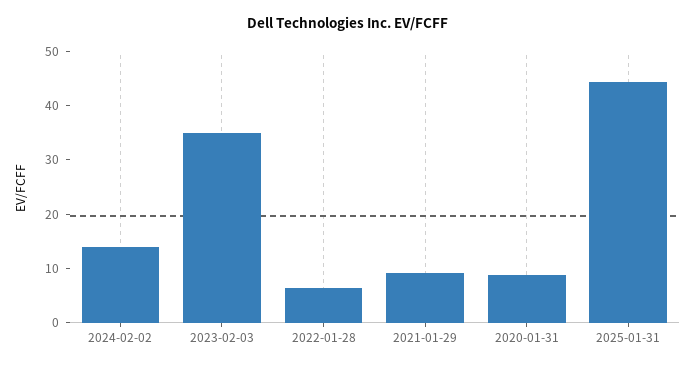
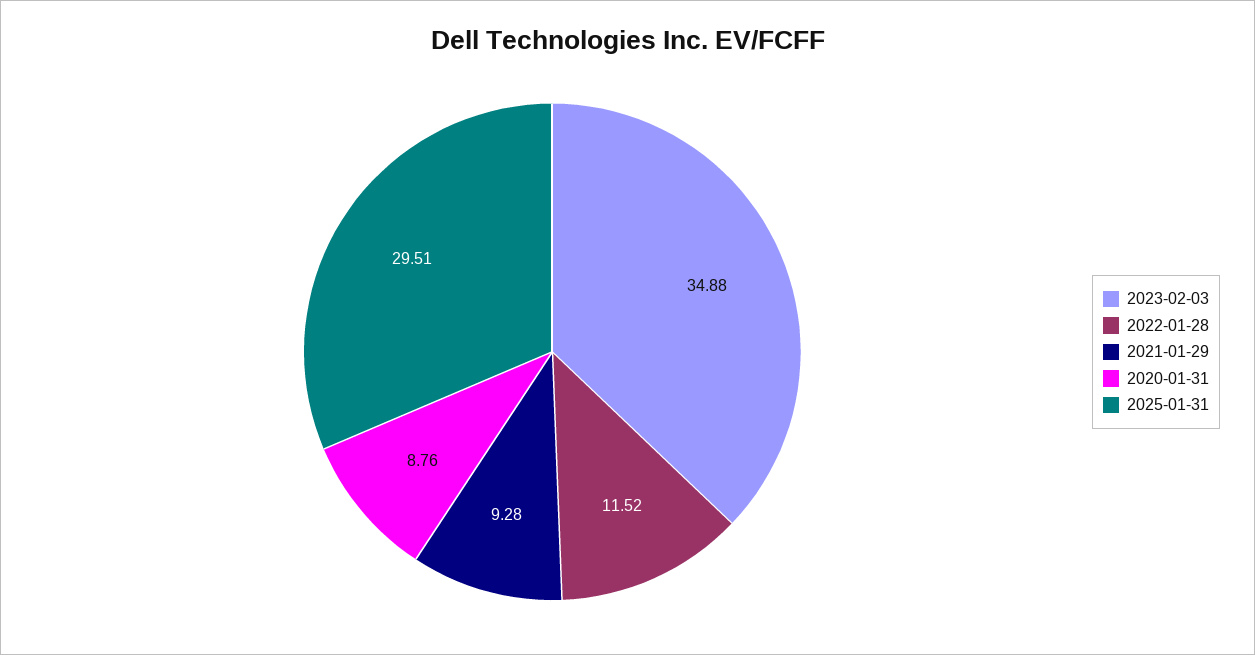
2024-02-02: 14 -> none
2022-01-28: 6 -> 11.52
2025-01-31: 44 -> 29.51

